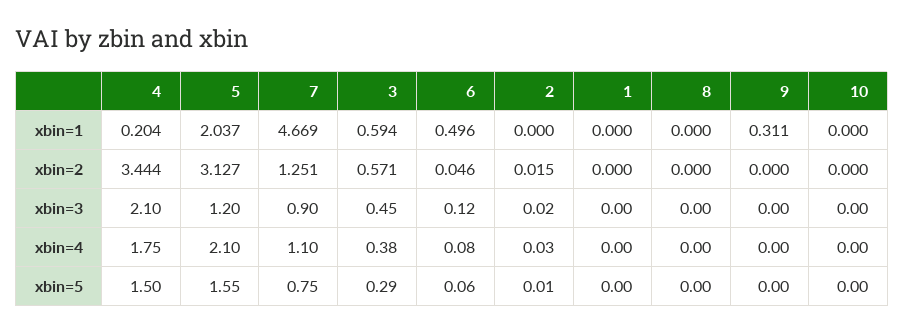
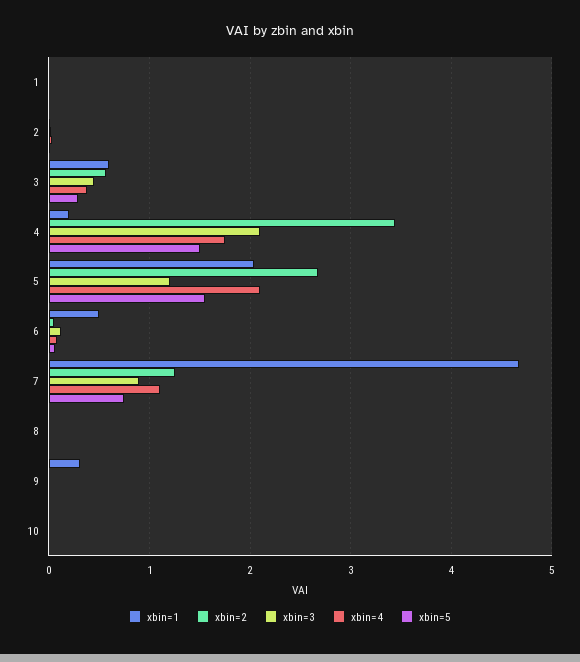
xbin=2, 5: 3.127 -> 2.7

